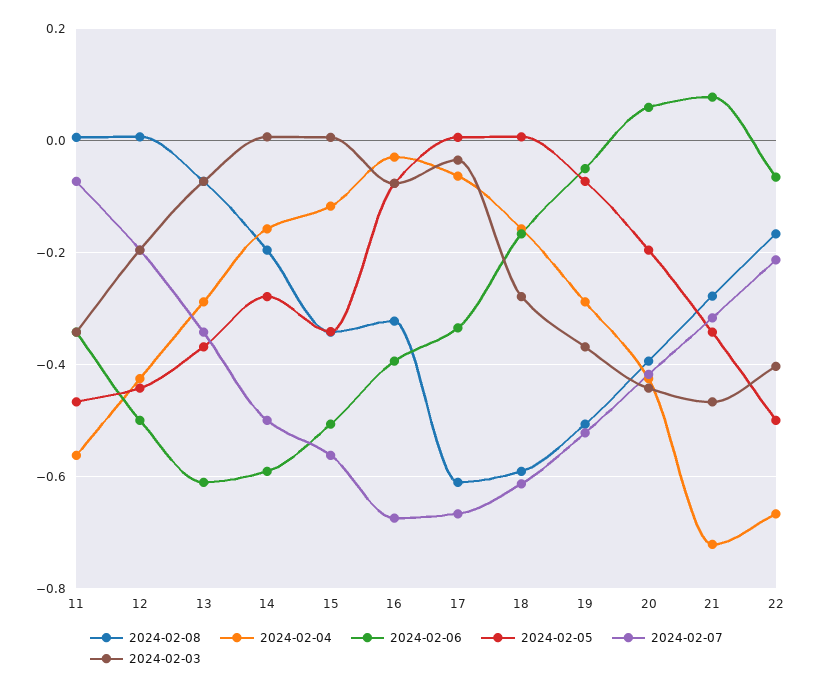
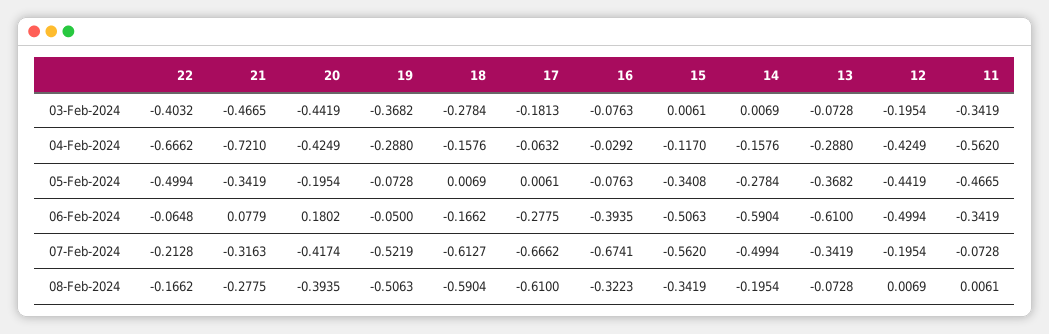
2024-02-06, 17: -0.34 -> -0.2775
2024-02-03, 17: -0.04 -> -0.1813
2024-02-06, 20: 0.06 -> 0.1802

